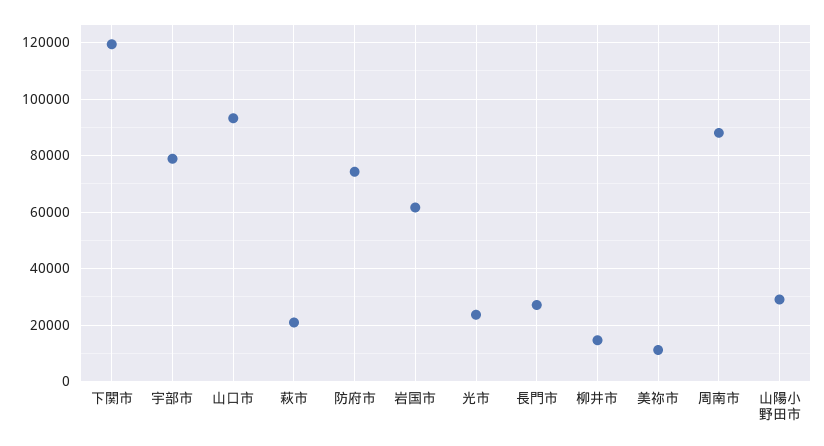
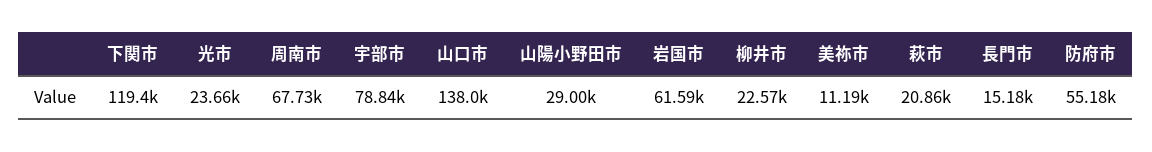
山口市: 92500 -> 138000
防府市: 75000 -> 55180
長門市: 27500 -> 15180
柳井市: 15000 -> 22570
周南市: 87500 -> 67730

